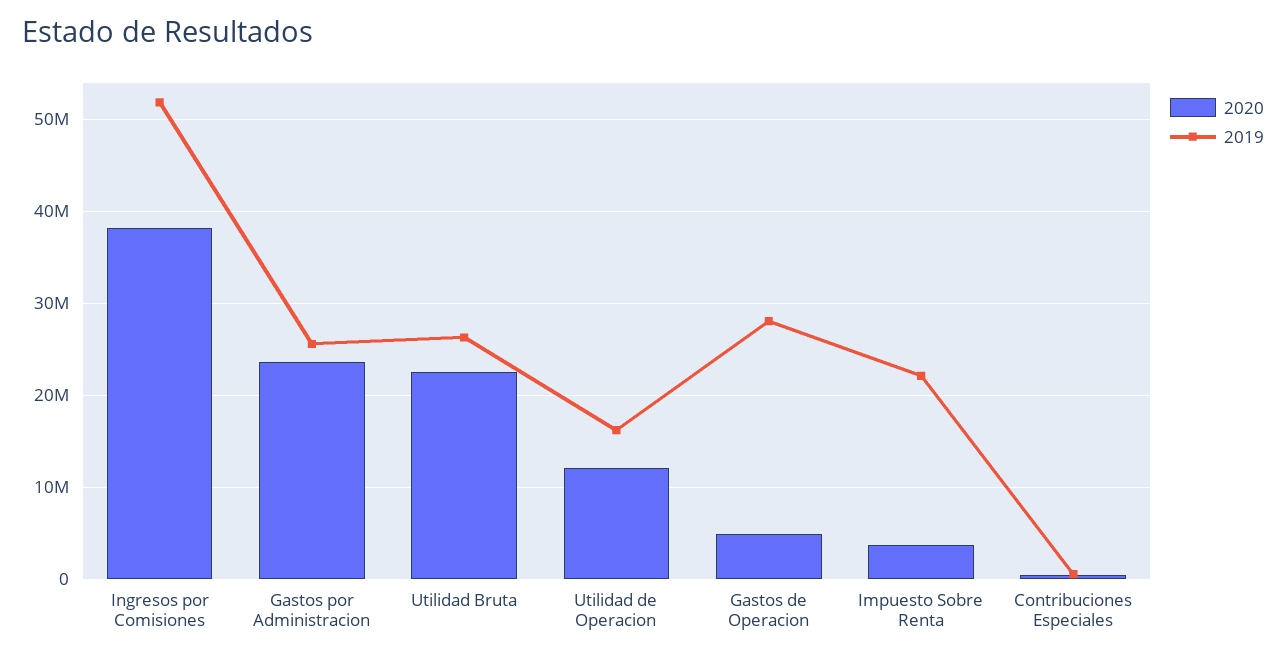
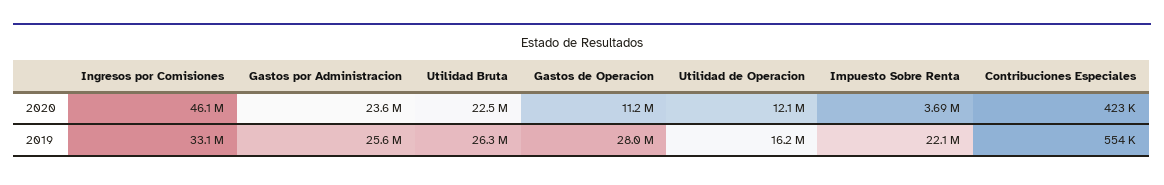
2020, Ingresos por Comisiones: 38000000 -> 46100000
2019, Ingresos por Comisiones: 52000000 -> 33100000
2020, Gastos de Operacion: 5000000 -> 11200000

